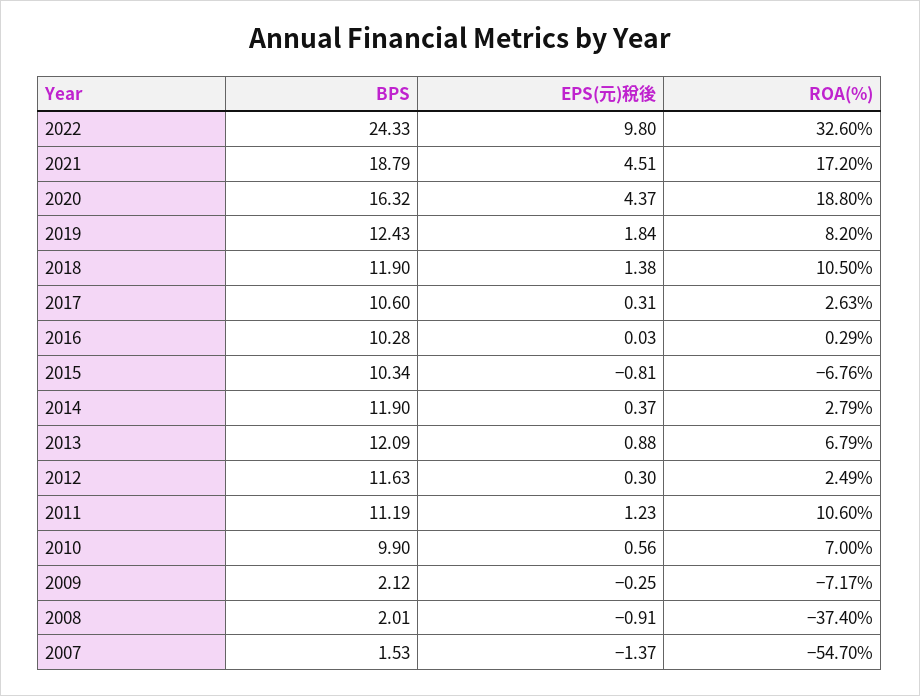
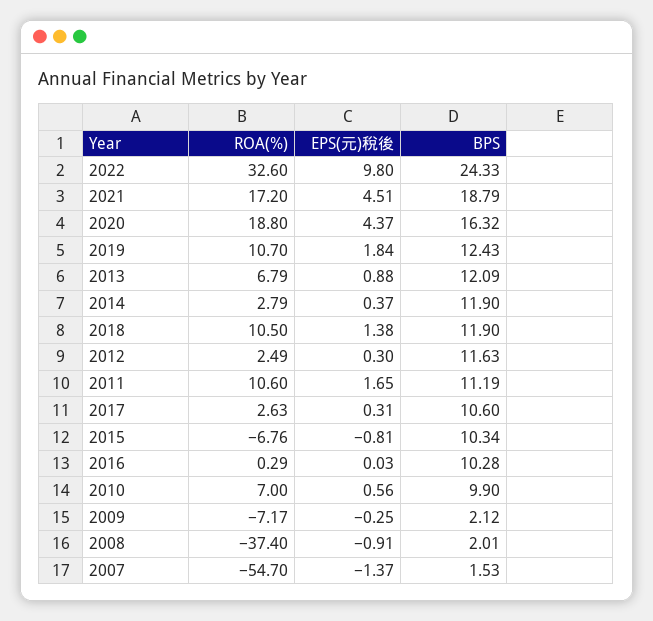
ROA(%), 2019: 8.2 -> 10.7
EPS(元)稅後, 2011: 1.23 -> 1.65

